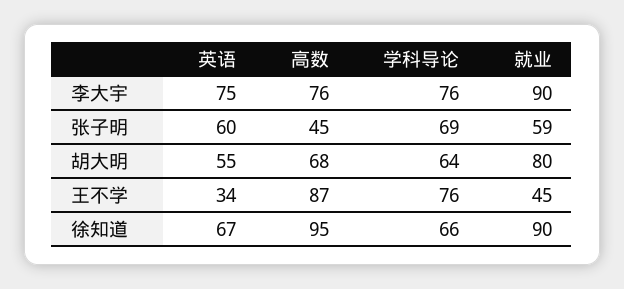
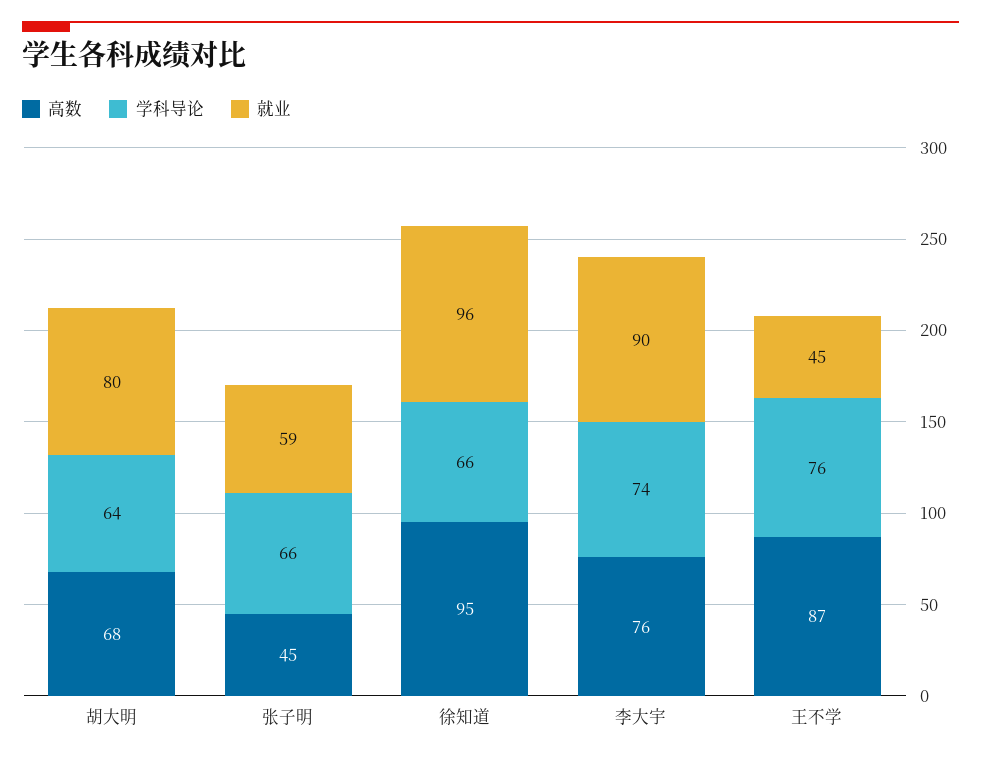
英语, 李大宇: 75 -> none
学科导论, 李大宇: 76 -> 74
英语, 张子明: 60 -> none
学科导论, 张子明: 69 -> 66
英语, 胡大明: 55 -> none
英语, 王不学: 34 -> none
英语, 徐知道: 67 -> none
就业, 徐知道: 90 -> 96

